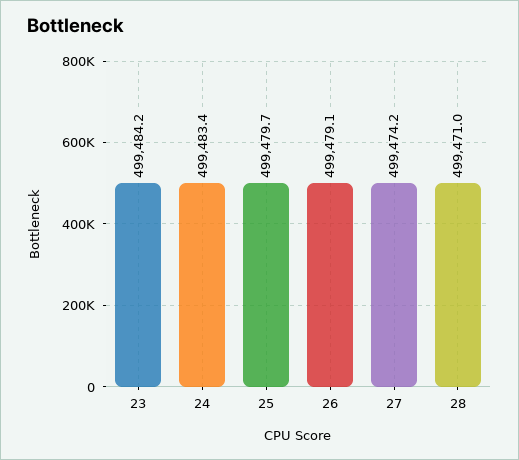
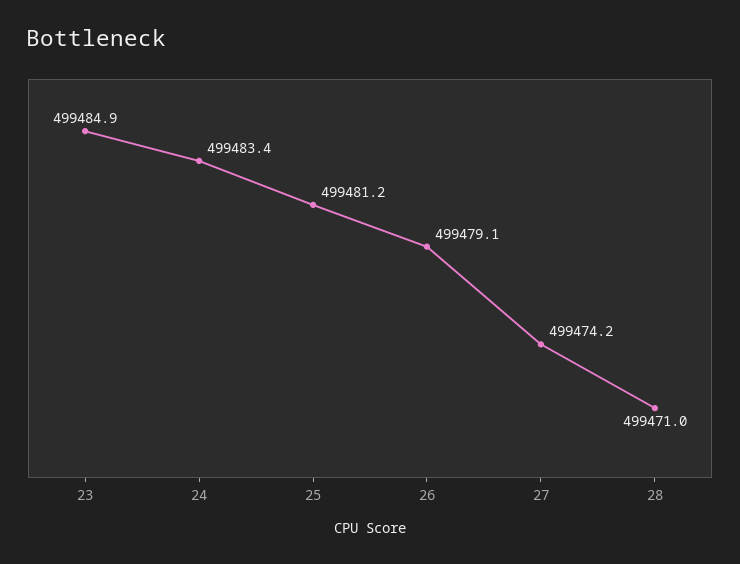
23: 499484.2 -> 499484.9
25: 499479.7 -> 499481.2

